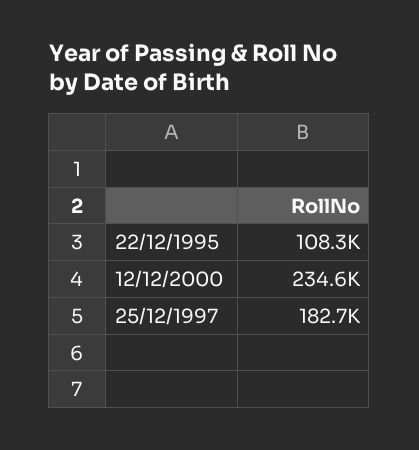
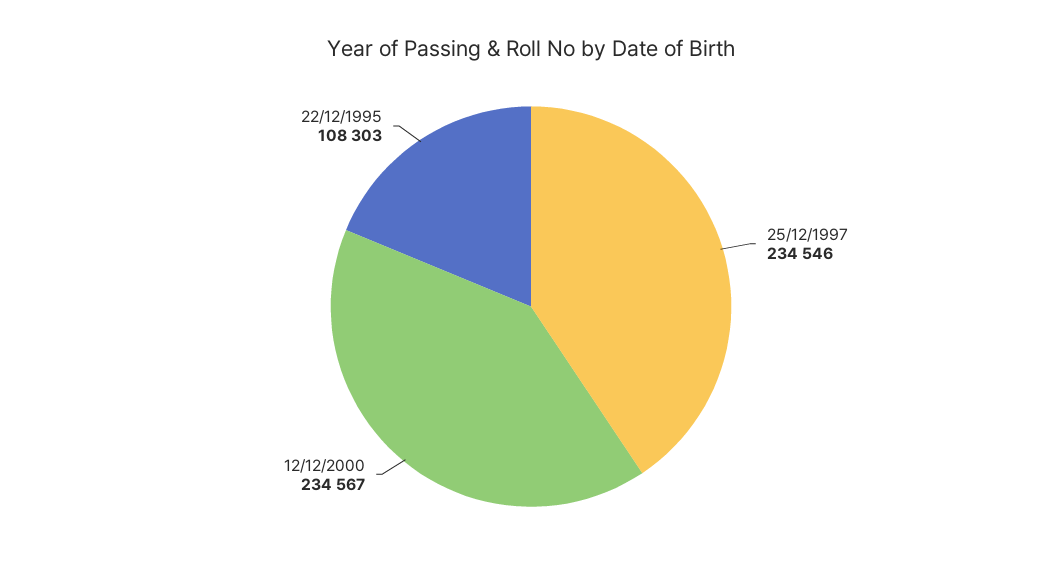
25/12/1997: 182700 -> 234546

